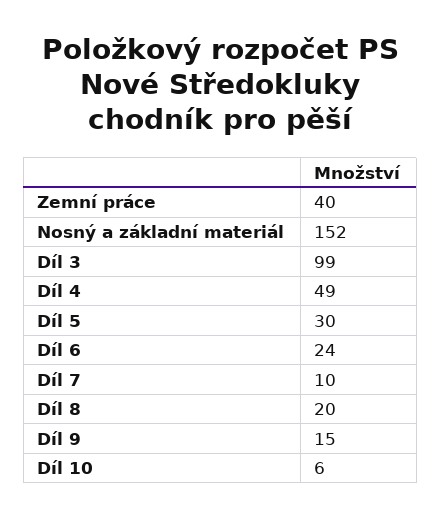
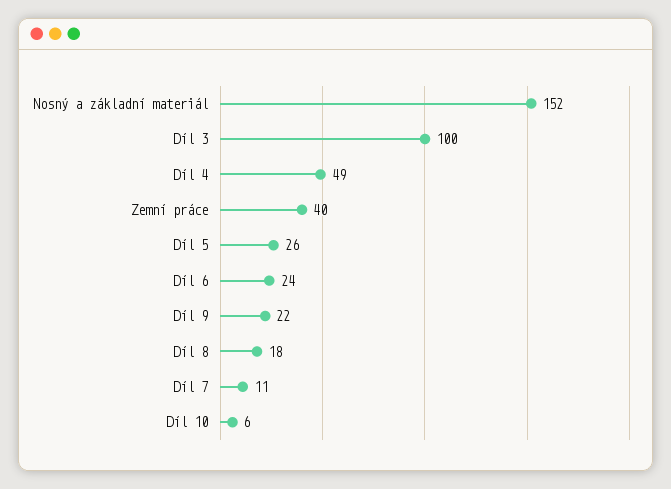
Díl 3: 99 -> 100
Díl 5: 30 -> 26
Díl 7: 10 -> 11
Díl 8: 20 -> 18
Díl 9: 15 -> 22

